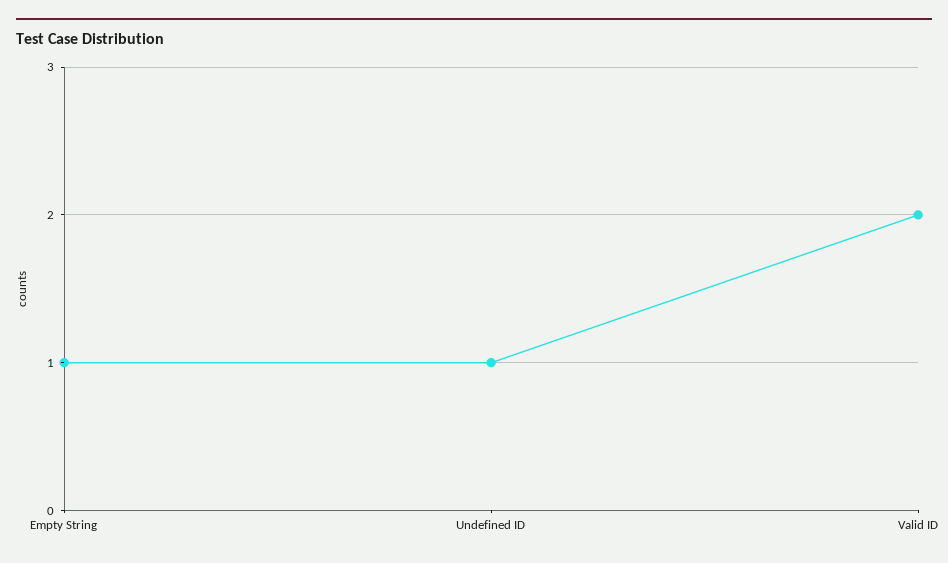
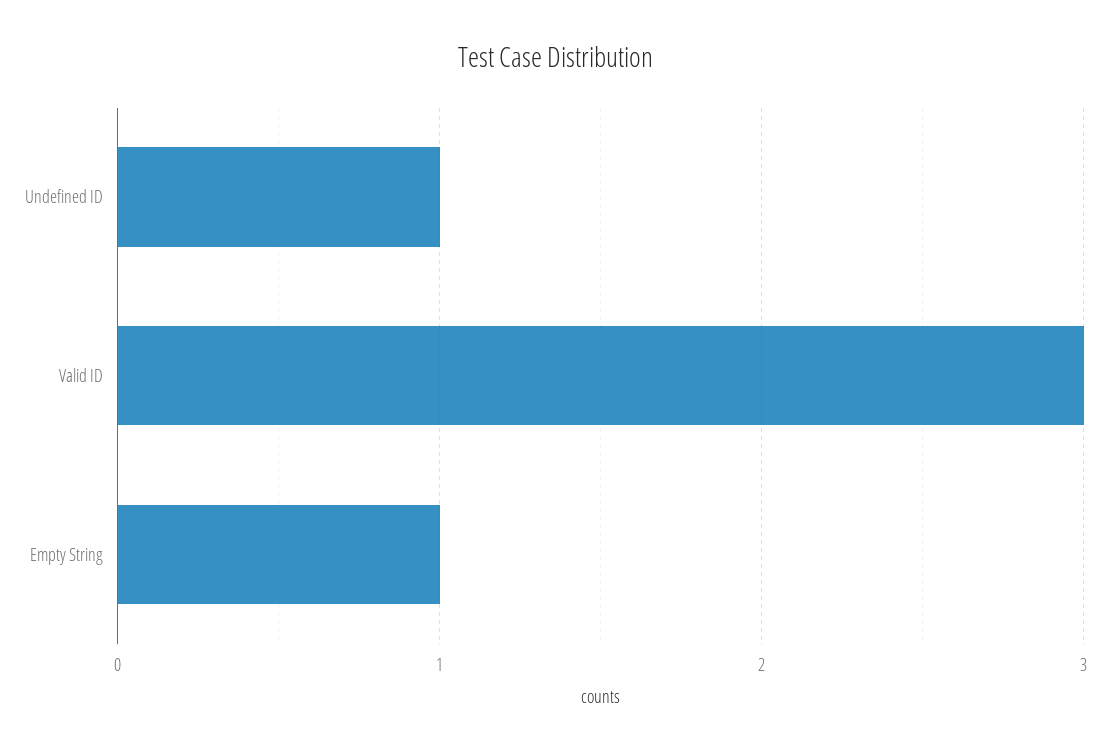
Valid ID: 2 -> 3

